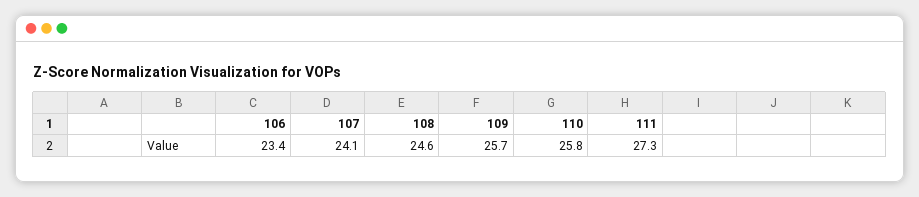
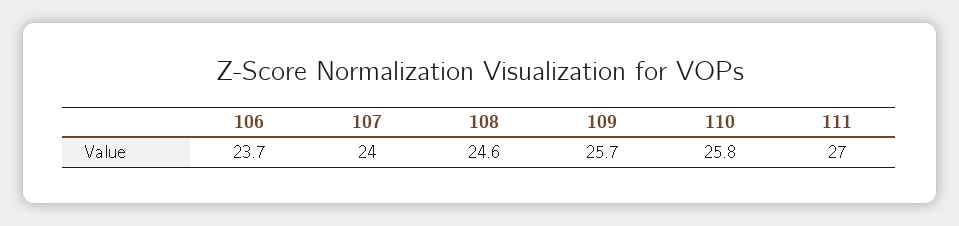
106: 23.4 -> 23.7
107: 24.1 -> 24
111: 27.3 -> 27

